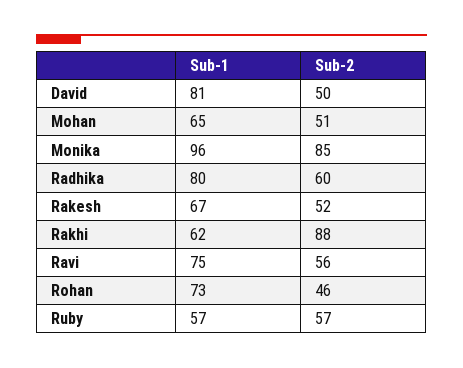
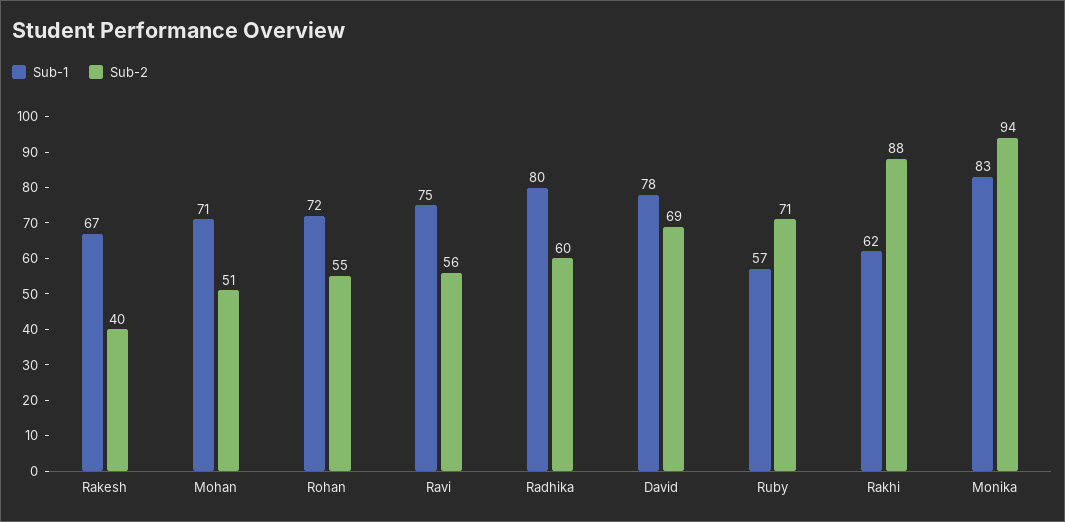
Sub-1, David: 81 -> 78
Sub-2, David: 50 -> 69
Sub-1, Mohan: 65 -> 71
Sub-1, Monika: 96 -> 83
Sub-2, Monika: 85 -> 94
Sub-2, Rakesh: 52 -> 40
Sub-1, Rohan: 73 -> 72
Sub-2, Rohan: 46 -> 55
Sub-2, Ruby: 57 -> 71

